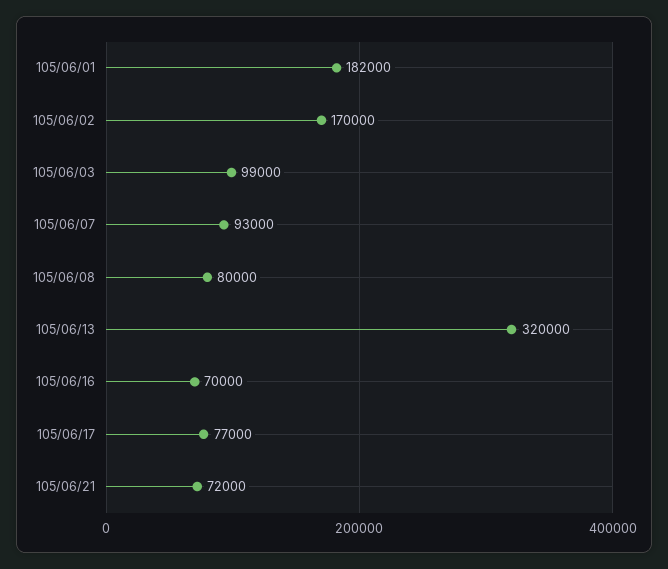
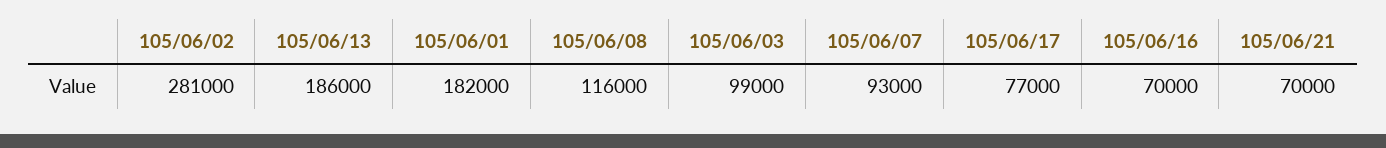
105/06/02: 170000 -> 281000
105/06/08: 80000 -> 116000
105/06/13: 320000 -> 186000
105/06/21: 72000 -> 70000

